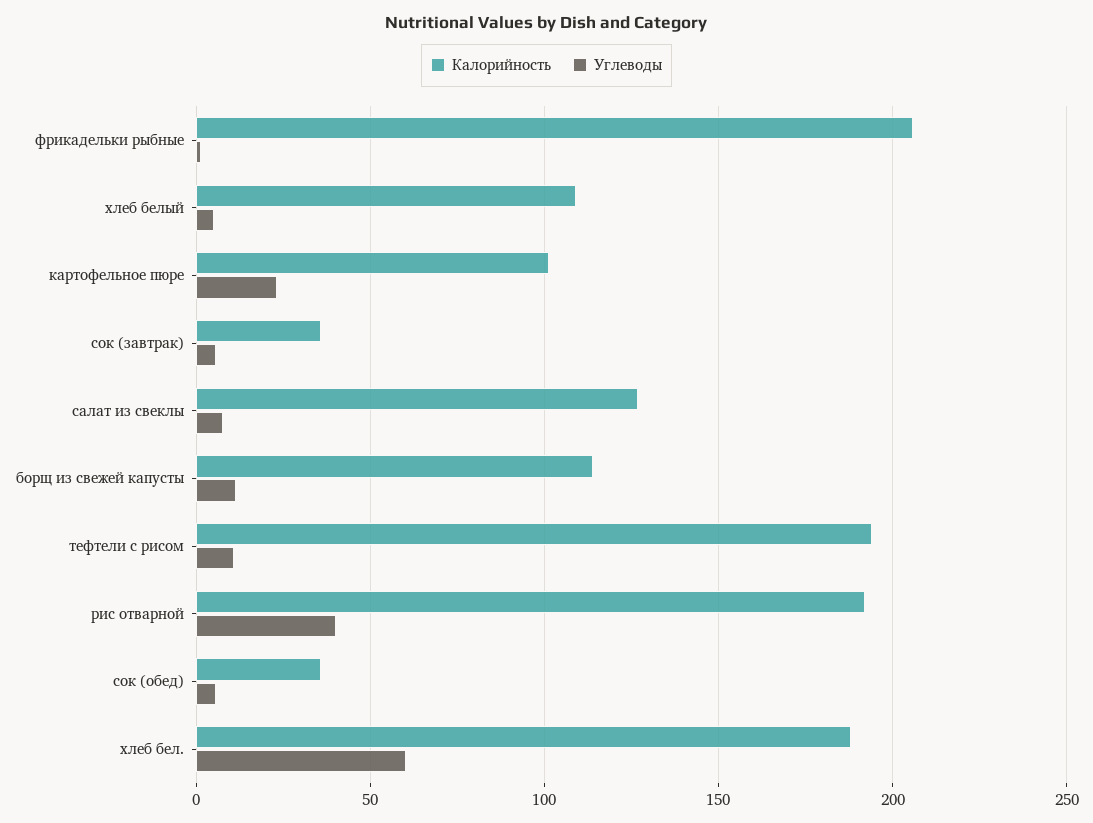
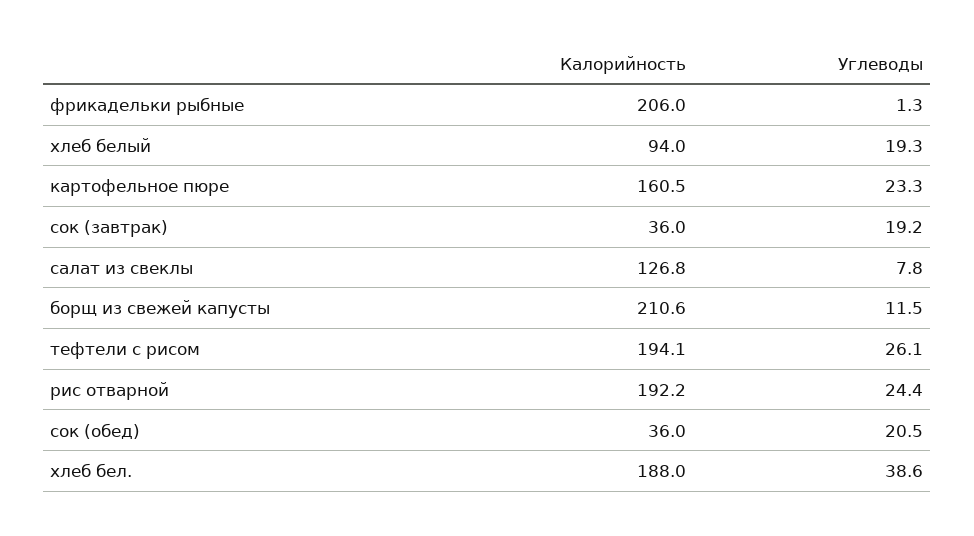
Калорийность, хлеб белый: 110 -> 94
Углеводы, хлеб белый: 5 -> 19.3
Калорийность, картофельное пюре: 100 -> 160.5
Углеводы, сок (завтрак): 5 -> 19.2
Калорийность, борщ из свежей капусты: 115 -> 210.6
Углеводы, тефтели с рисом: 10 -> 26.1
Углеводы, рис отварной: 40 -> 24.4
Углеводы, сок (обед): 5 -> 20.5
Углеводы, хлеб бел.: 60 -> 38.6

